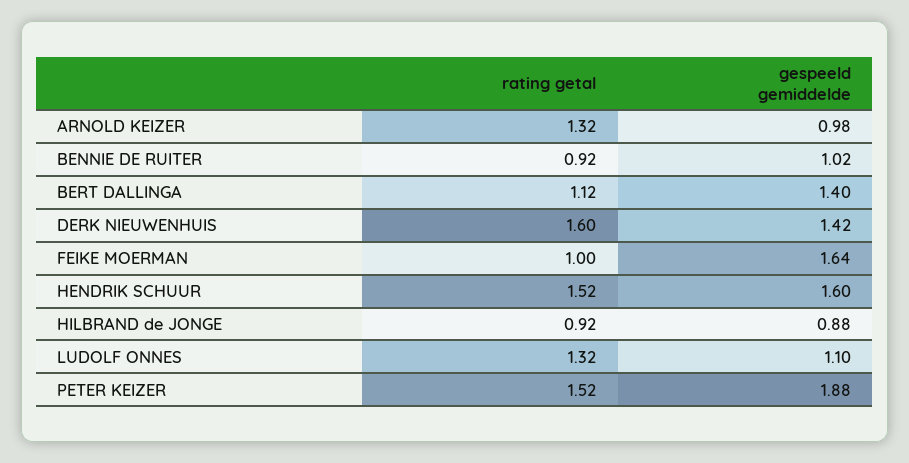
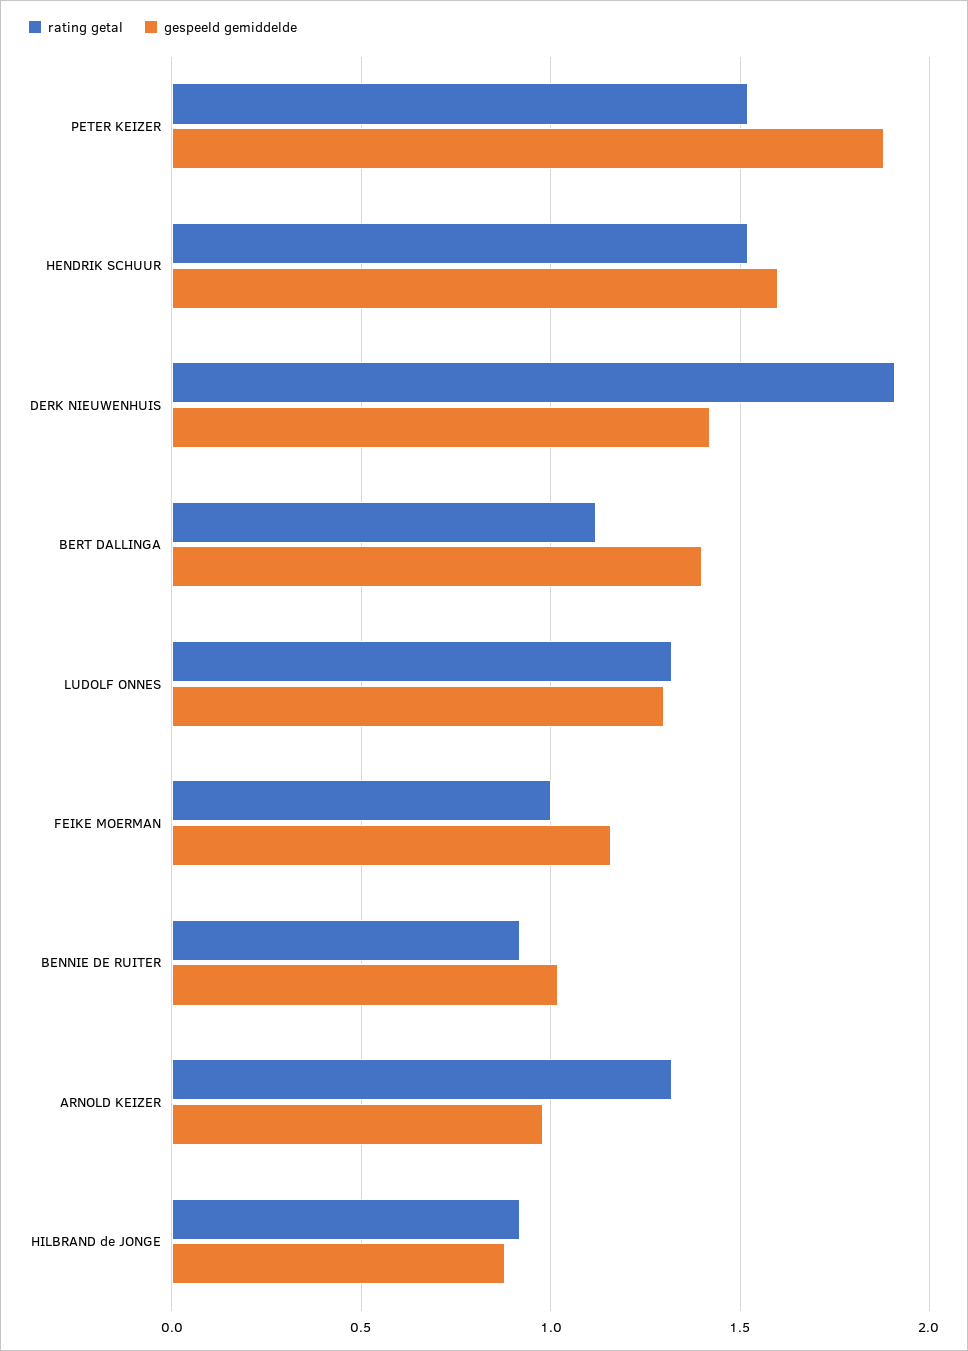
rating getal, DERK NIEUWENHUIS: 1.6 -> 1.9
gespeeld gemiddelde, FEIKE MOERMAN: 1.64 -> 1.15
gespeeld gemiddelde, LUDOLF ONNES: 1.1 -> 1.3

